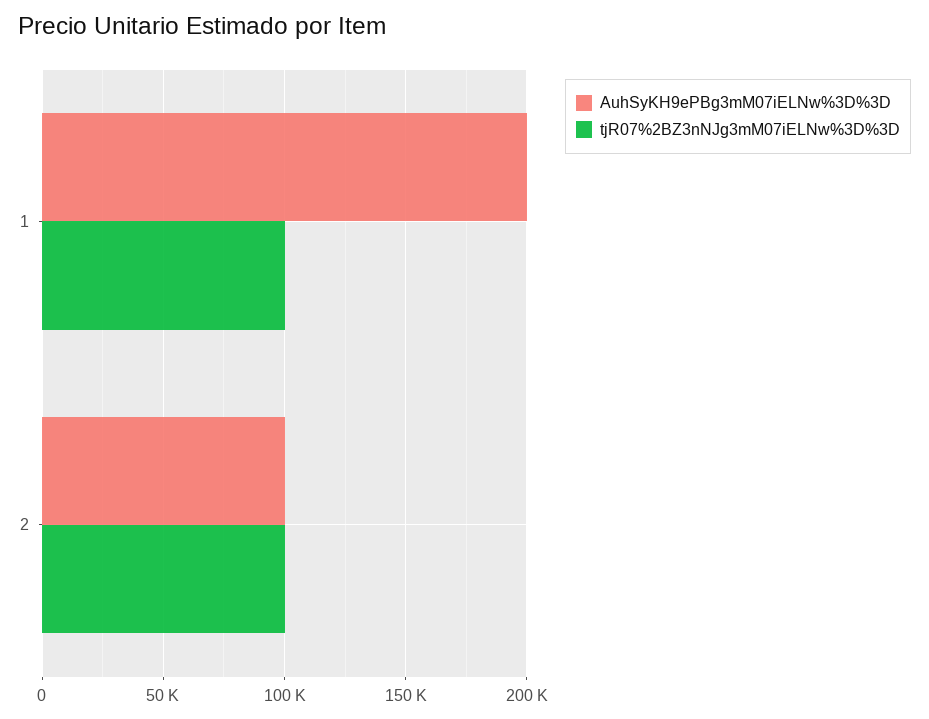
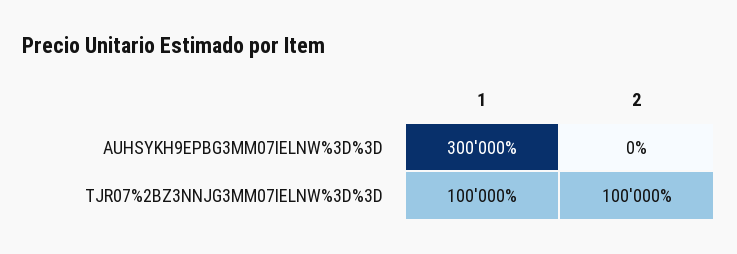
AuhSyKH9ePBg3mM07iELNw%3D%3D, 1: 200000 -> 300000
AuhSyKH9ePBg3mM07iELNw%3D%3D, 2: 100000 -> 0

